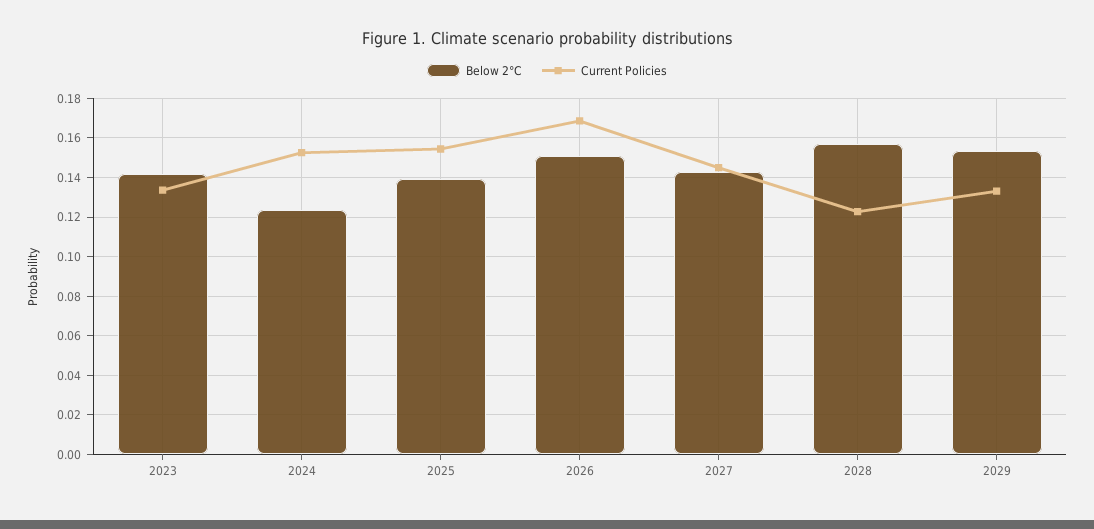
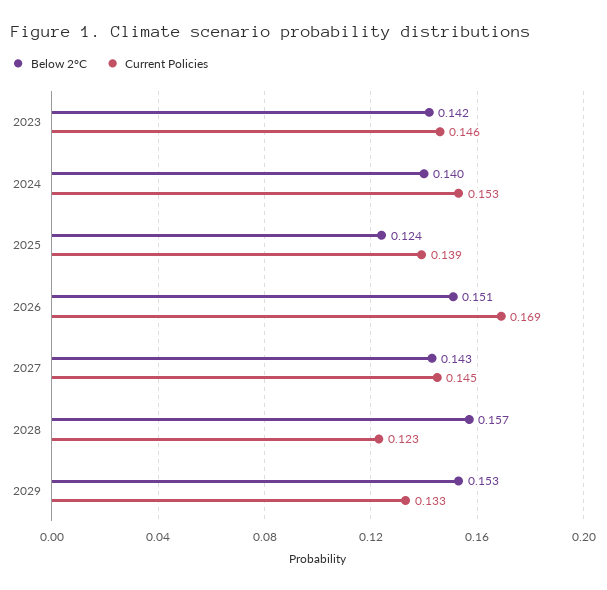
Current Policies, 2023: 0.135 -> 0.146
Below 2°C, 2024: 0.125 -> 0.14
Below 2°C, 2025: 0.14 -> 0.124
Current Policies, 2025: 0.155 -> 0.139

